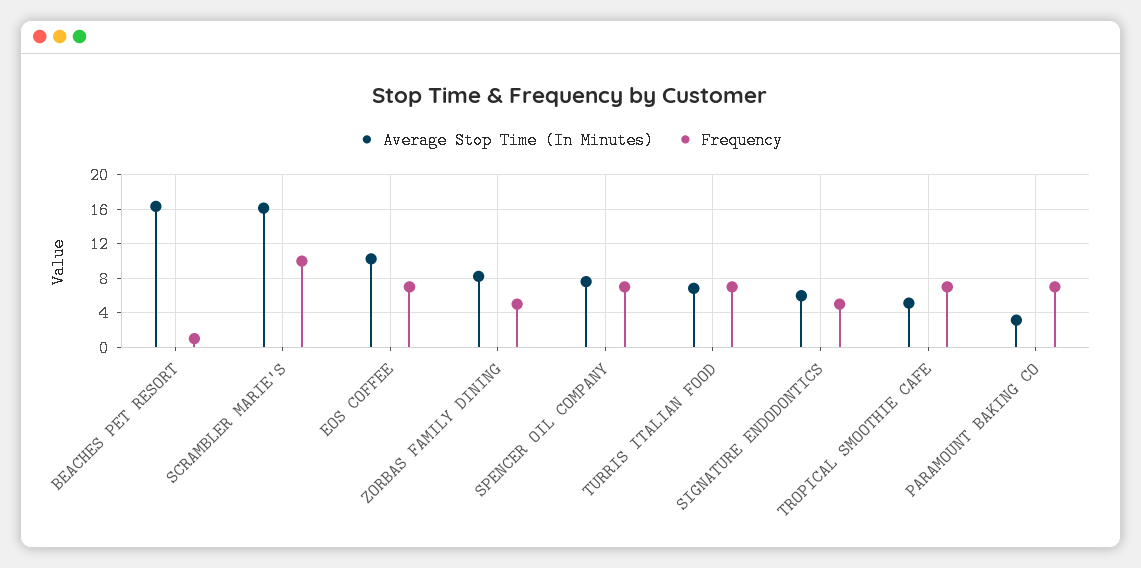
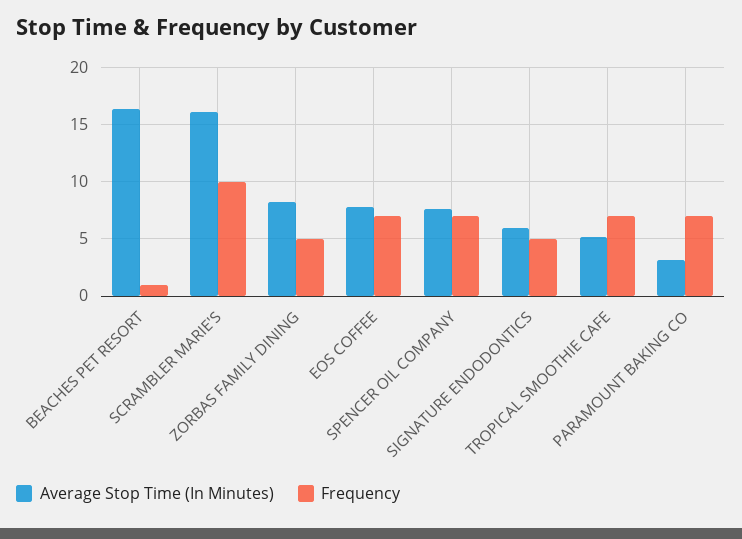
Average Stop Time (In Minutes), EOS COFFEE: 10 -> 8
Average Stop Time (In Minutes), TURRIS ITALIAN FOOD: 7 -> none
Frequency, TURRIS ITALIAN FOOD: 7 -> none

